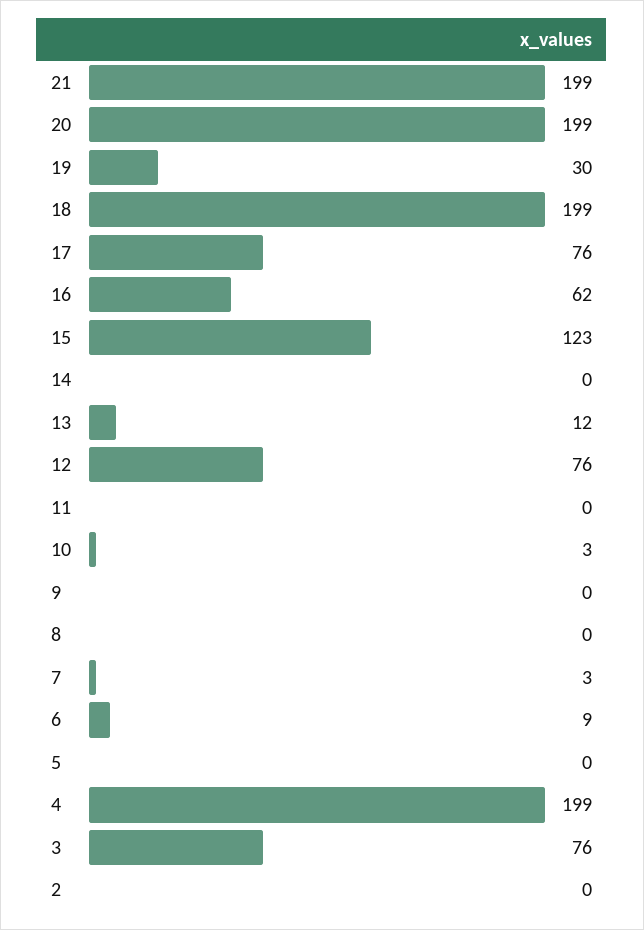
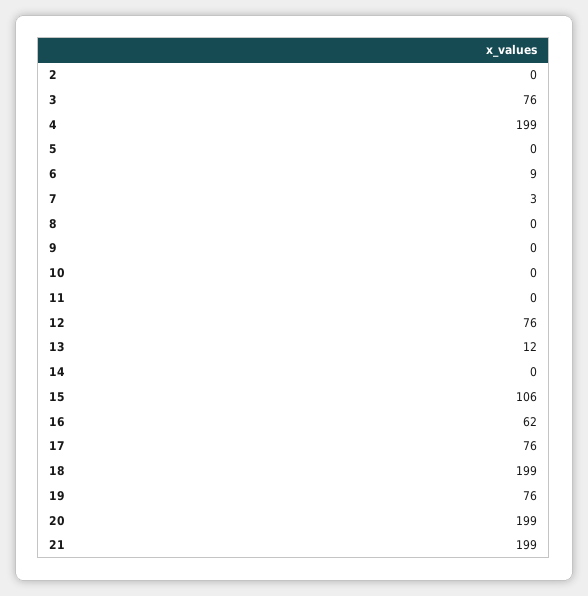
19: 30 -> 76
15: 123 -> 106
10: 3 -> 0

